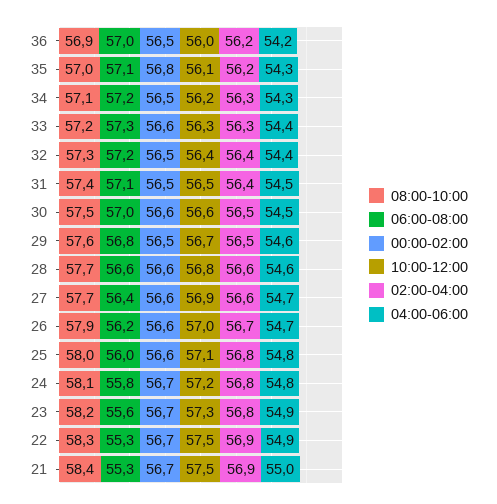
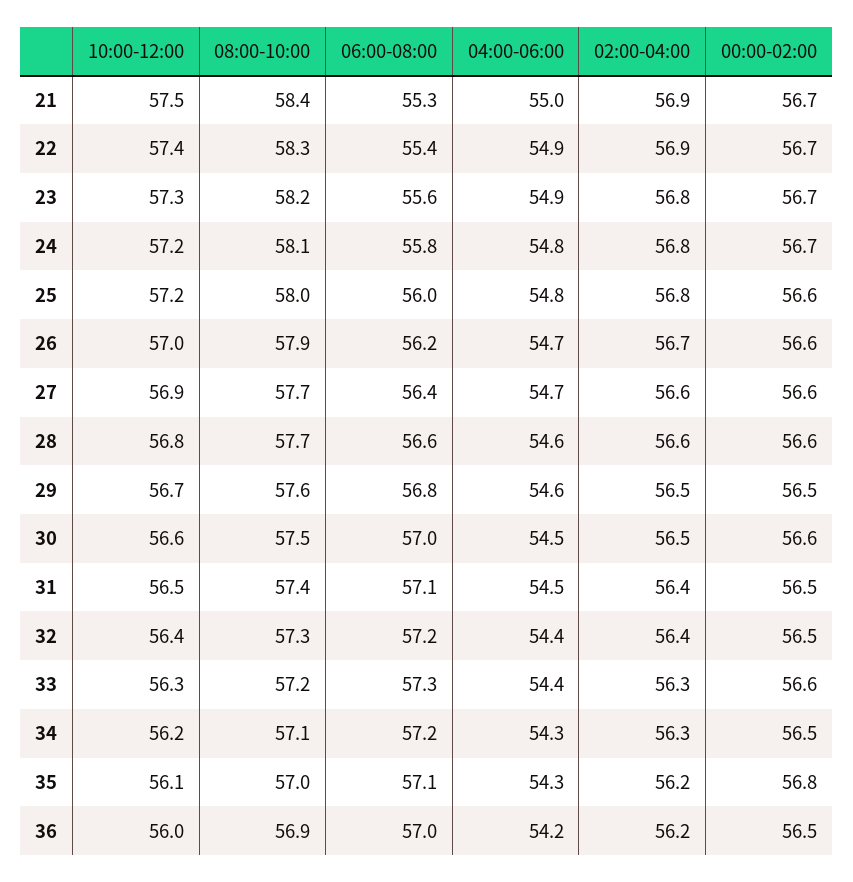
10:00-12:00, 25: 57.1 -> 57.2
06:00-08:00, 22: 55.3 -> 55.4
10:00-12:00, 22: 57.5 -> 57.4

